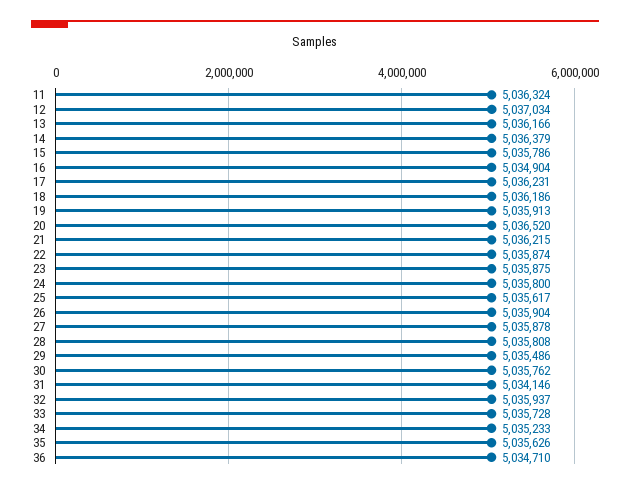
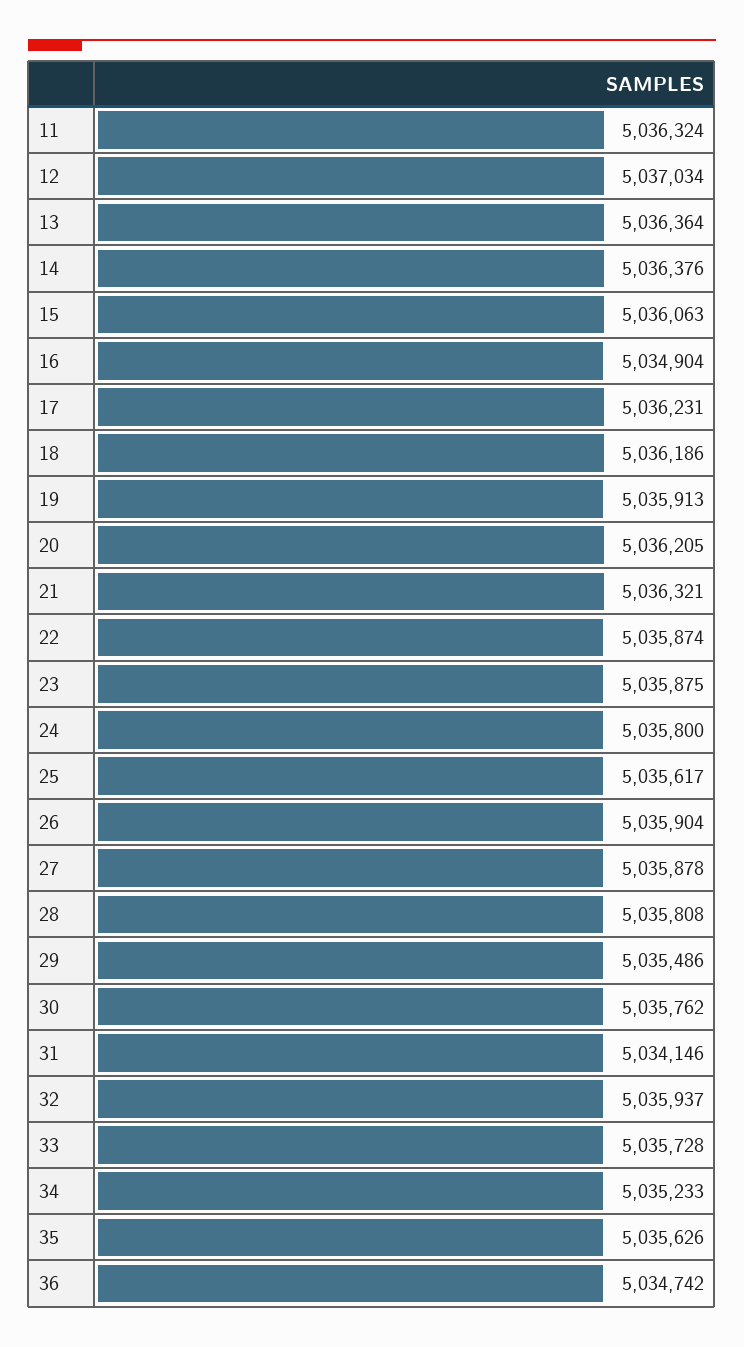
13: 5036166 -> 5036364
14: 5036379 -> 5036376
15: 5035786 -> 5036063
20: 5036520 -> 5036205
21: 5036215 -> 5036321
36: 5034710 -> 5034742

